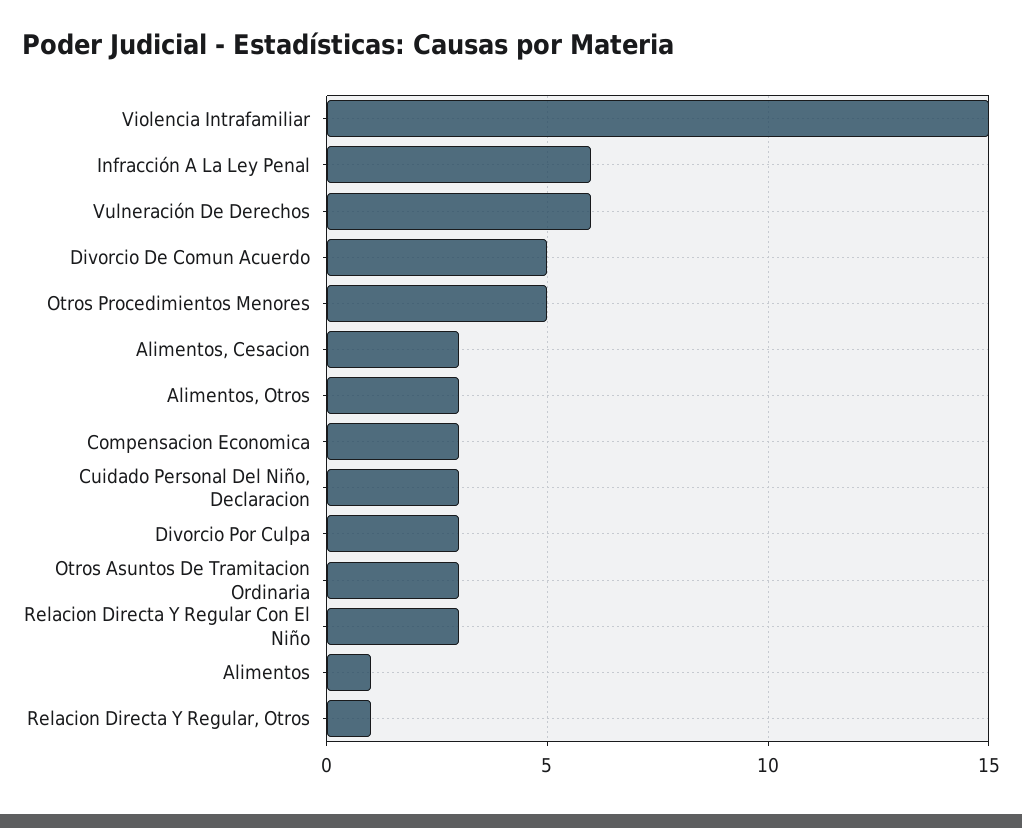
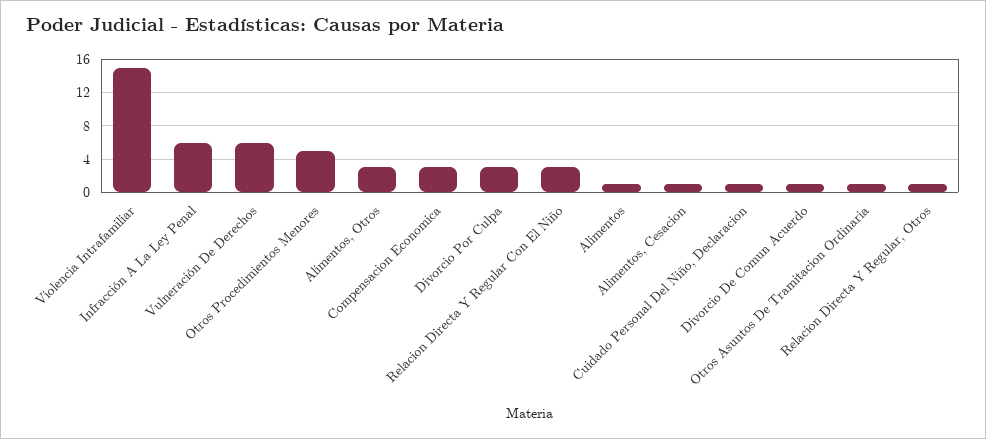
Divorcio De Comun Acuerdo: 5 -> 1
Alimentos, Cesacion: 3 -> 1
Cuidado Personal Del Niño, Declaracion: 3 -> 1
Otros Asuntos De Tramitacion Ordinaria: 3 -> 1

